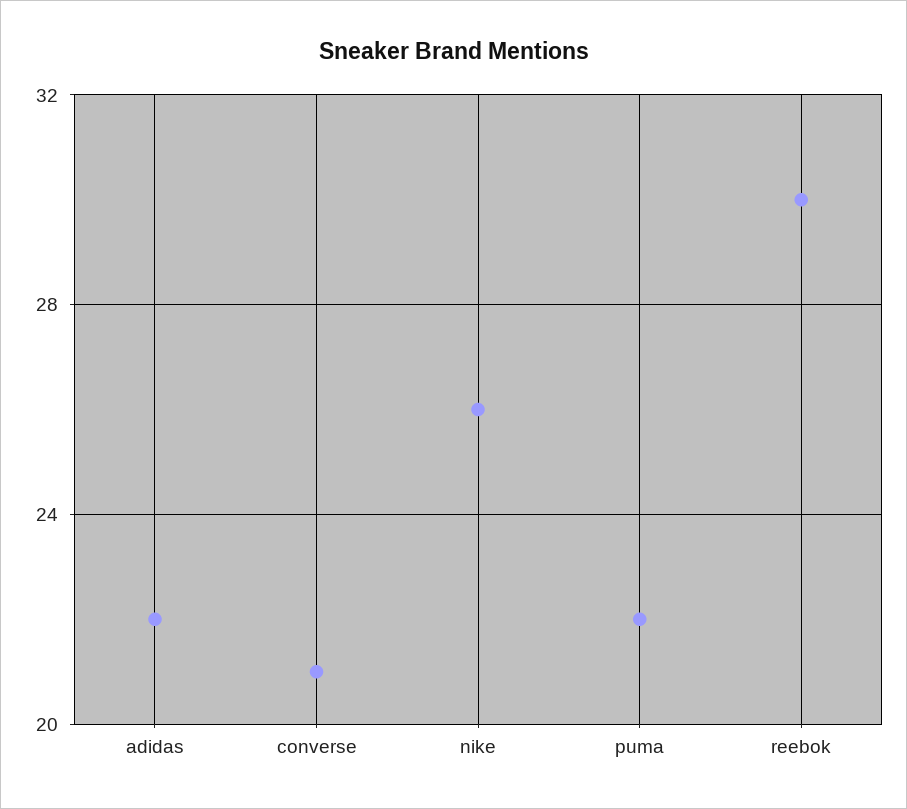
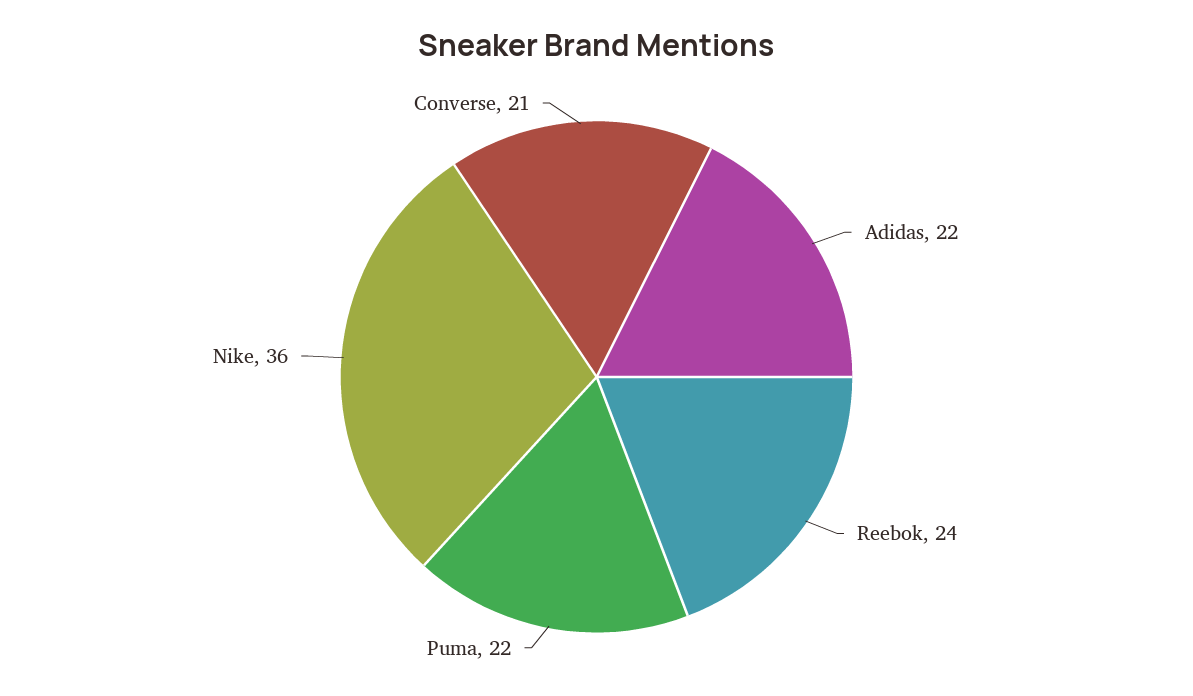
nike: 26 -> 36
reebok: 30 -> 24

